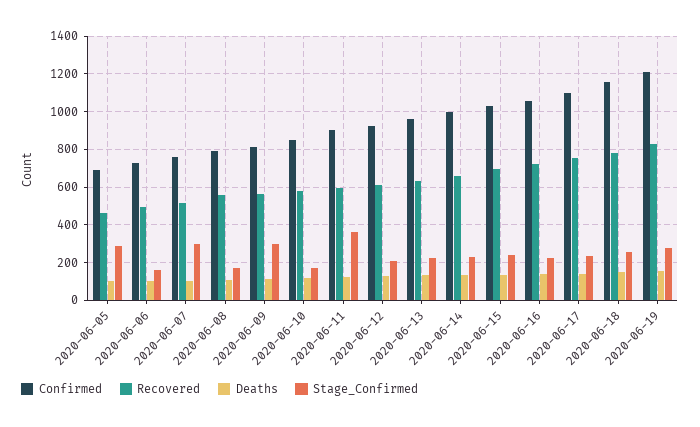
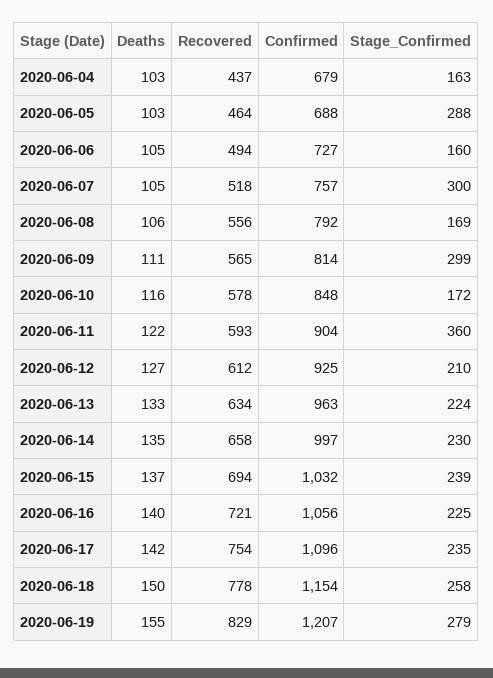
Deaths, 2020-06-04: none -> 103
Recovered, 2020-06-04: none -> 437
Confirmed, 2020-06-04: none -> 679
Stage_Confirmed, 2020-06-04: none -> 163

